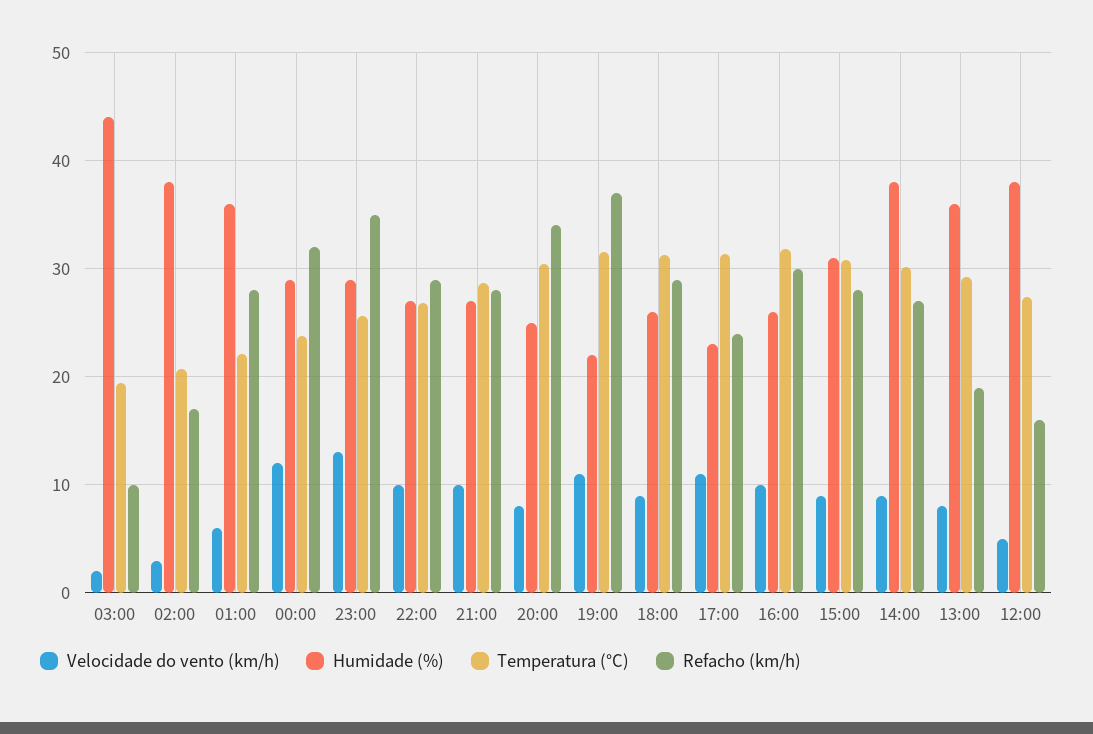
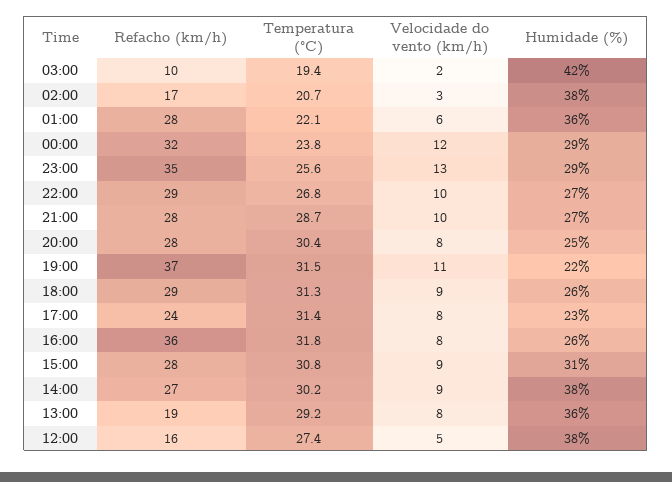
Humidade (%), 03:00: 44 -> 42
Refacho (km/h), 20:00: 34 -> 28
Velocidade do vento (km/h), 17:00: 11 -> 8
Velocidade do vento (km/h), 16:00: 10 -> 8
Refacho (km/h), 16:00: 30 -> 36

